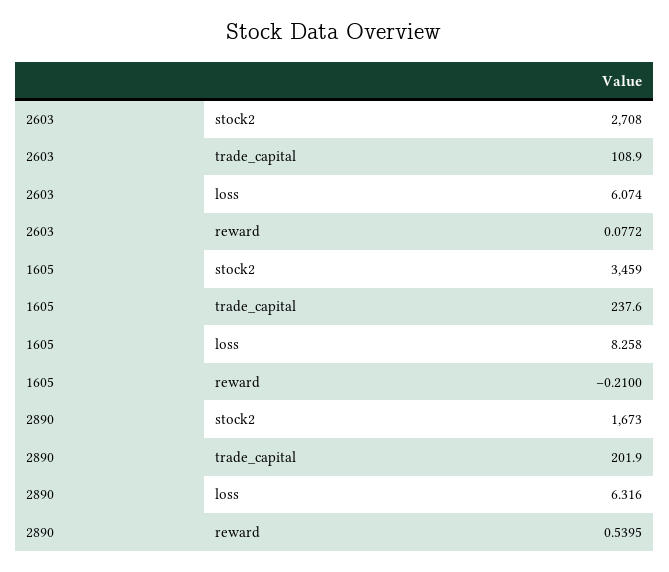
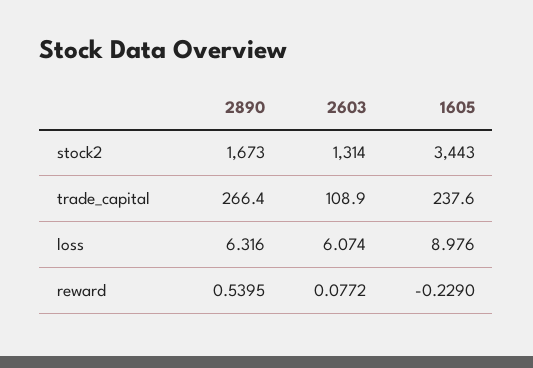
2603, stock2: 2708 -> 1314
1605, stock2: 3459 -> 3443
1605, loss: 8.258 -> 8.976
1605, reward: -0.21 -> -0.229
2890, trade_capital: 201.9 -> 266.4

